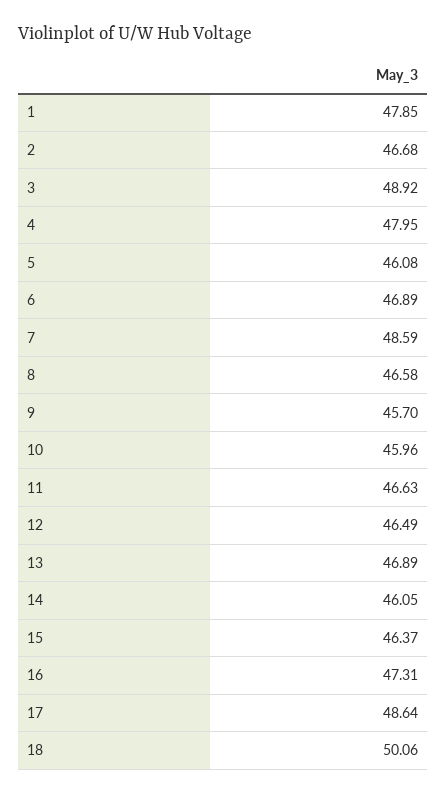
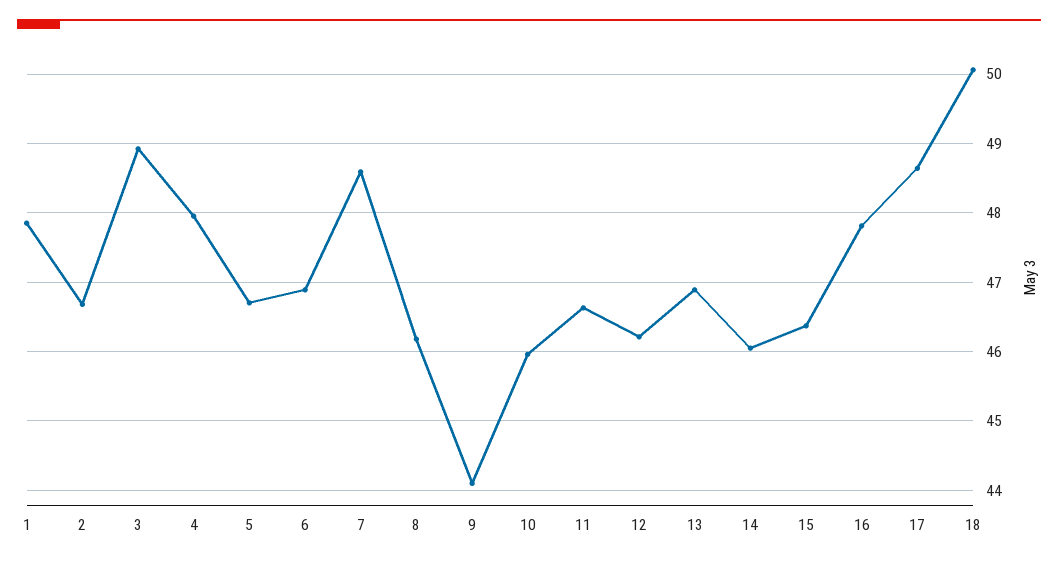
5: 46.08 -> 46.7
8: 46.58 -> 46.2
9: 45.7 -> 44.1
12: 46.49 -> 46.2
16: 47.31 -> 47.8

